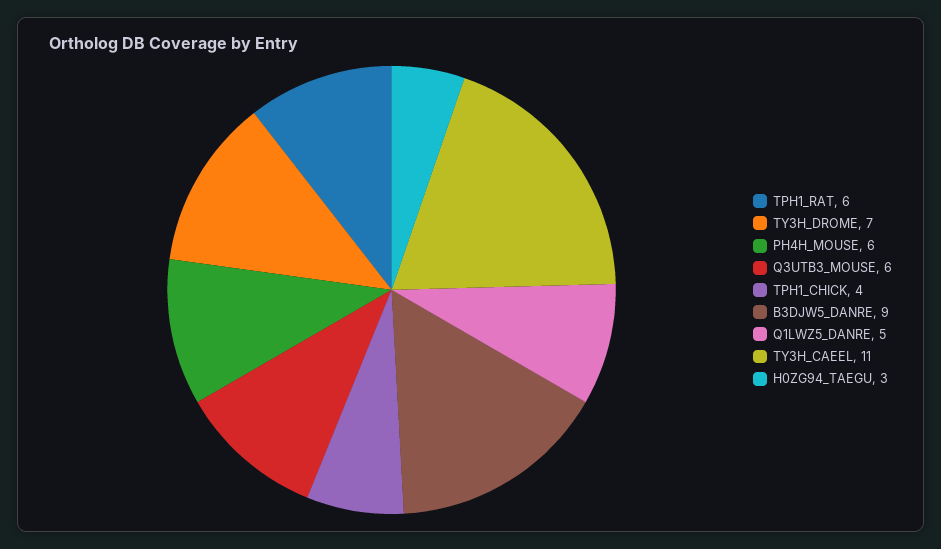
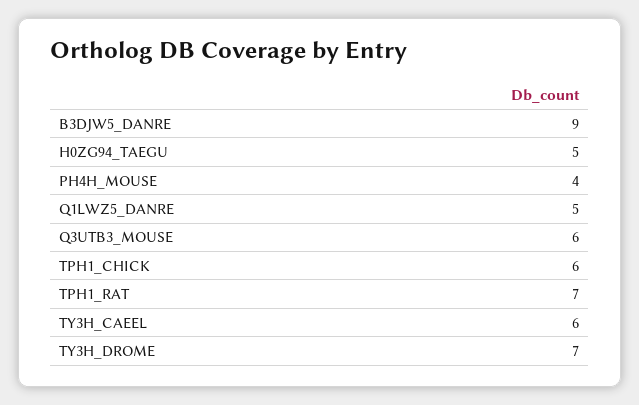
TPH1_RAT: 6 -> 7
PH4H_MOUSE: 6 -> 4
TPH1_CHICK: 4 -> 6
TY3H_CAEEL: 11 -> 6
H0ZG94_TAEGU: 3 -> 5

